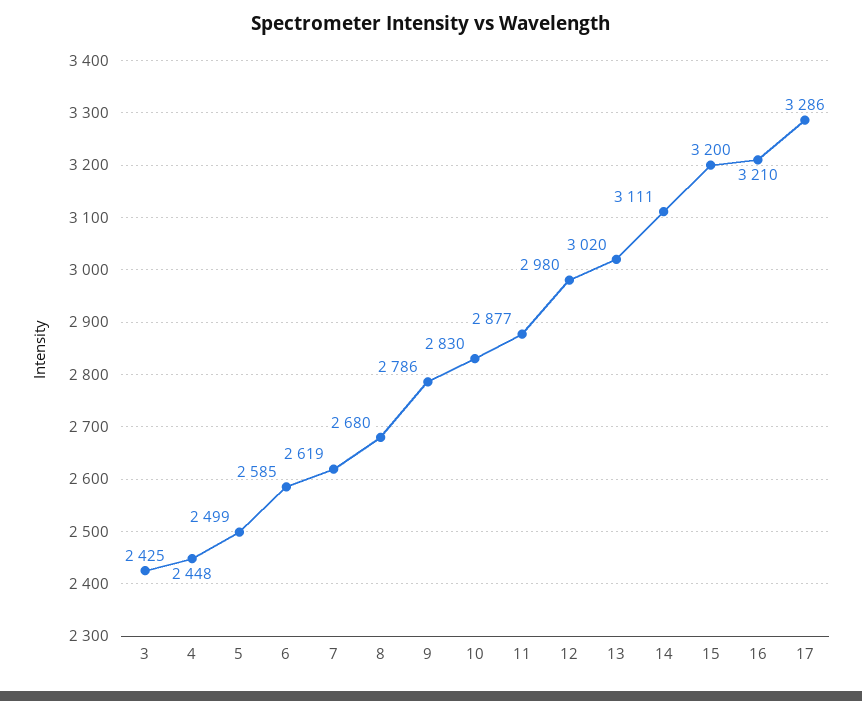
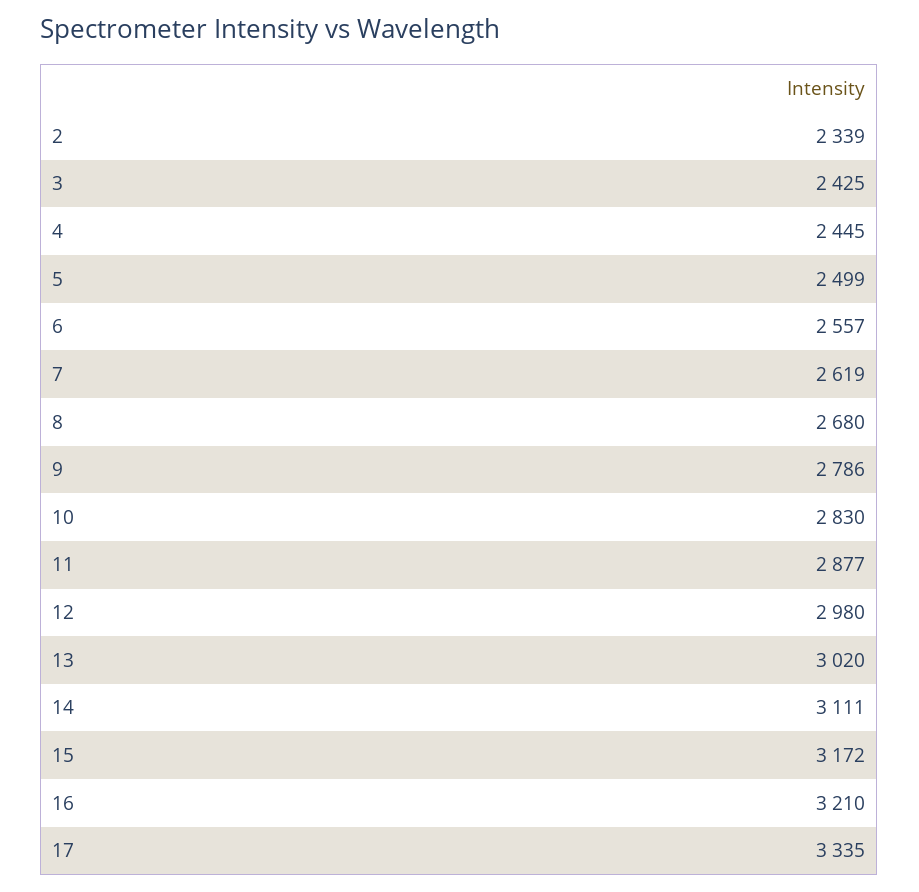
4: 2448 -> 2445
6: 2585 -> 2557
15: 3200 -> 3172
17: 3286 -> 3335
2: none -> 2339

